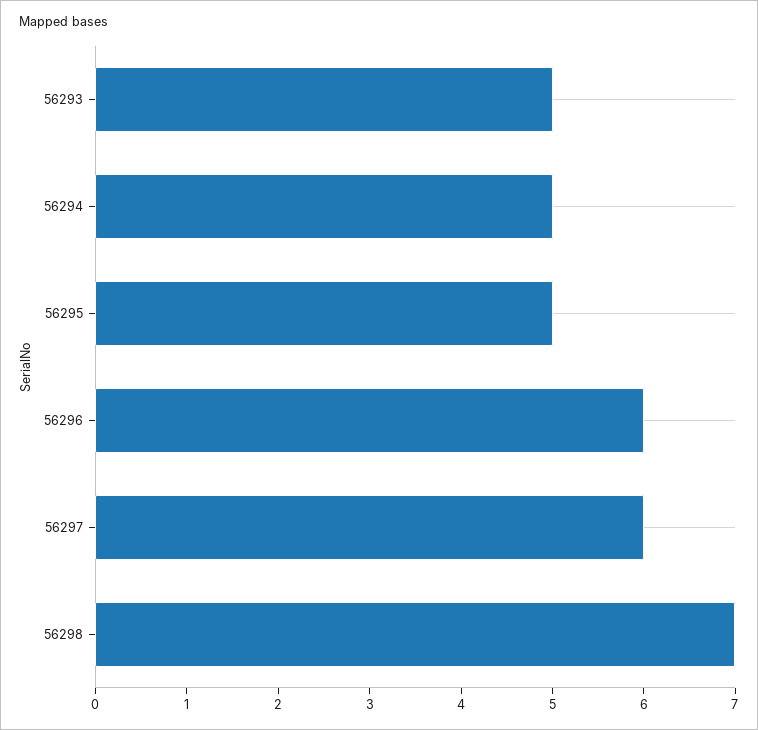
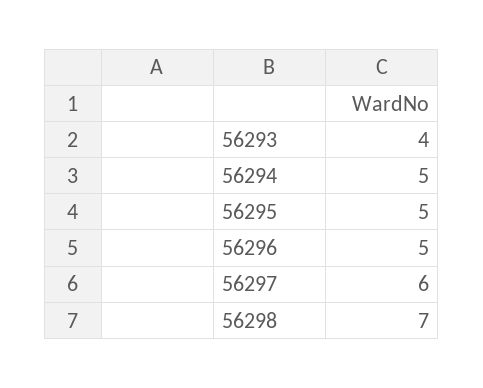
56293: 5 -> 4
56296: 6 -> 5

